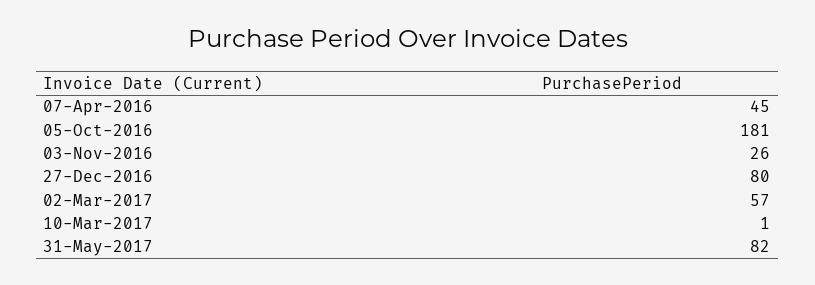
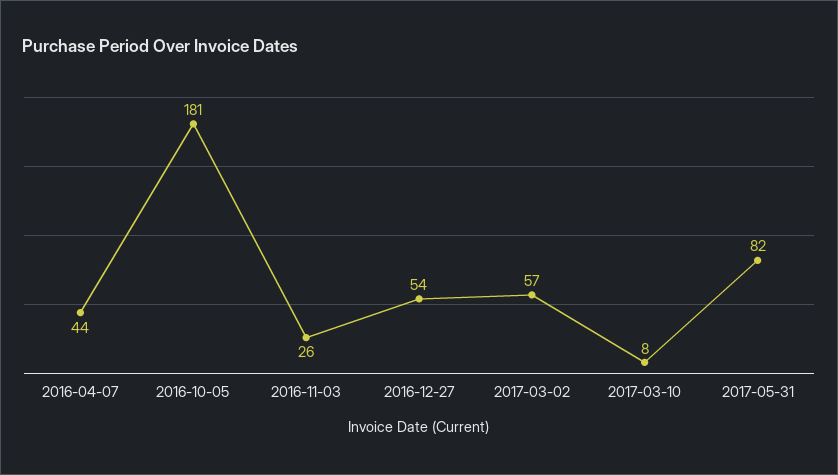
07-Apr-2016: 45 -> 44
27-Dec-2016: 80 -> 54
10-Mar-2017: 1 -> 8

